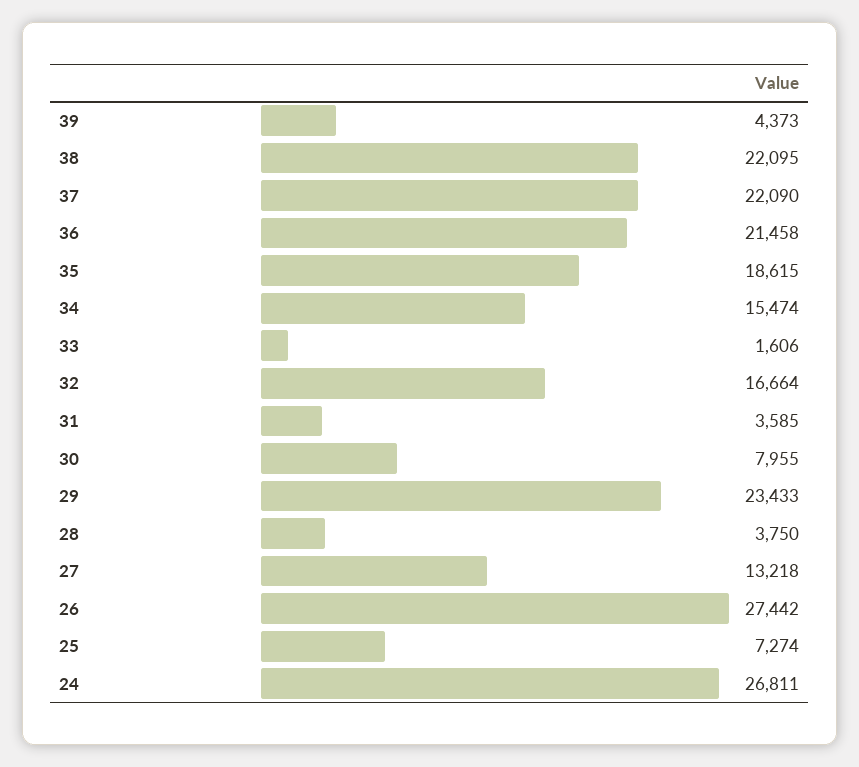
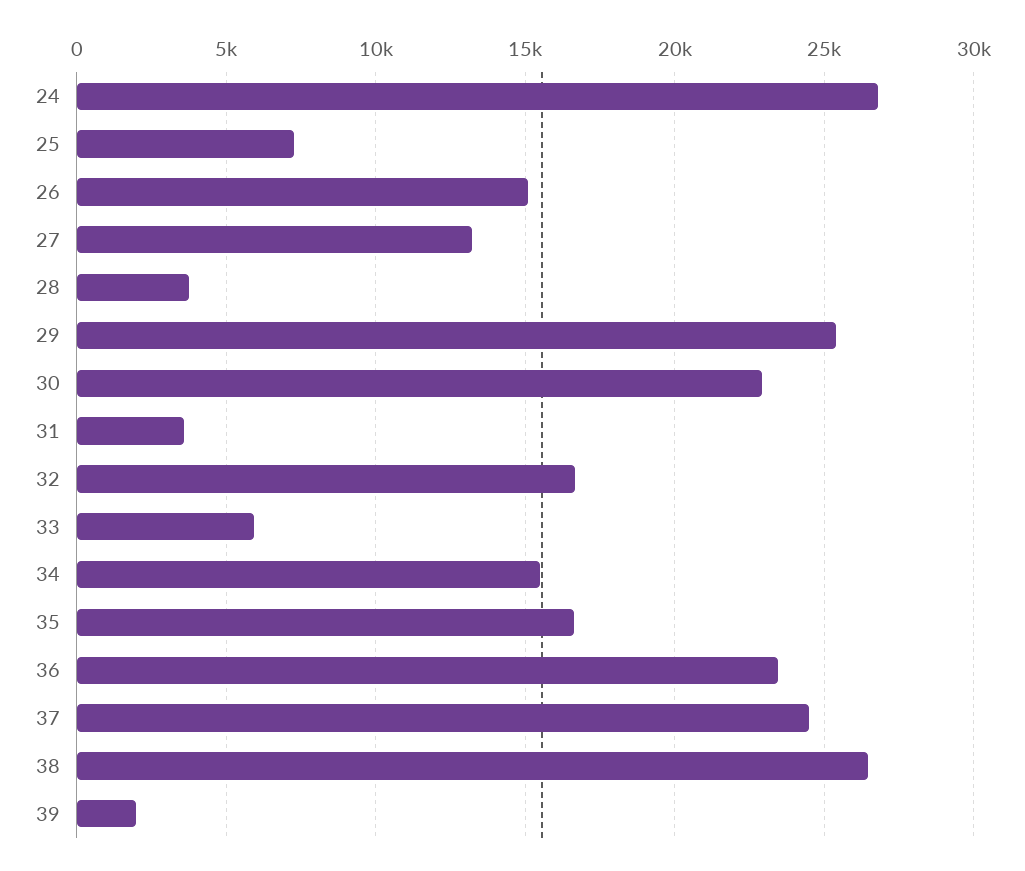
39: 4373 -> 2000
38: 22095 -> 26500
37: 22090 -> 24500
36: 21458 -> 23500
35: 18615 -> 16500
33: 1606 -> 6000
30: 7955 -> 23000
29: 23433 -> 25500
26: 27442 -> 15000

